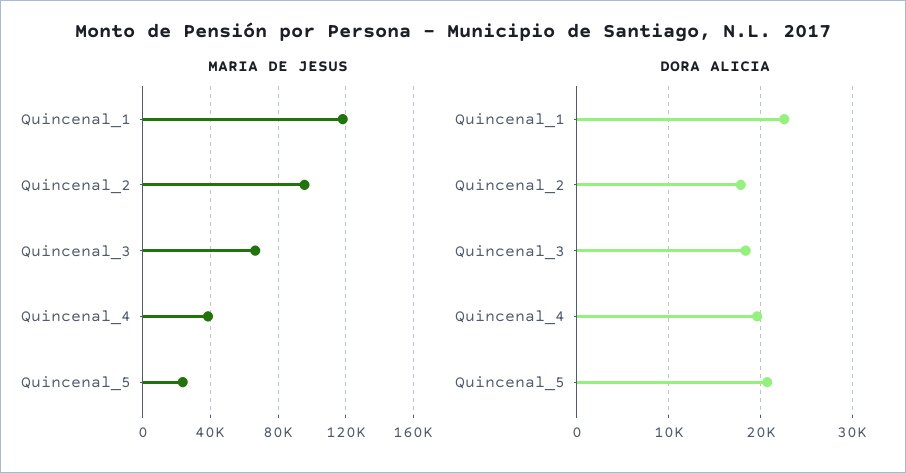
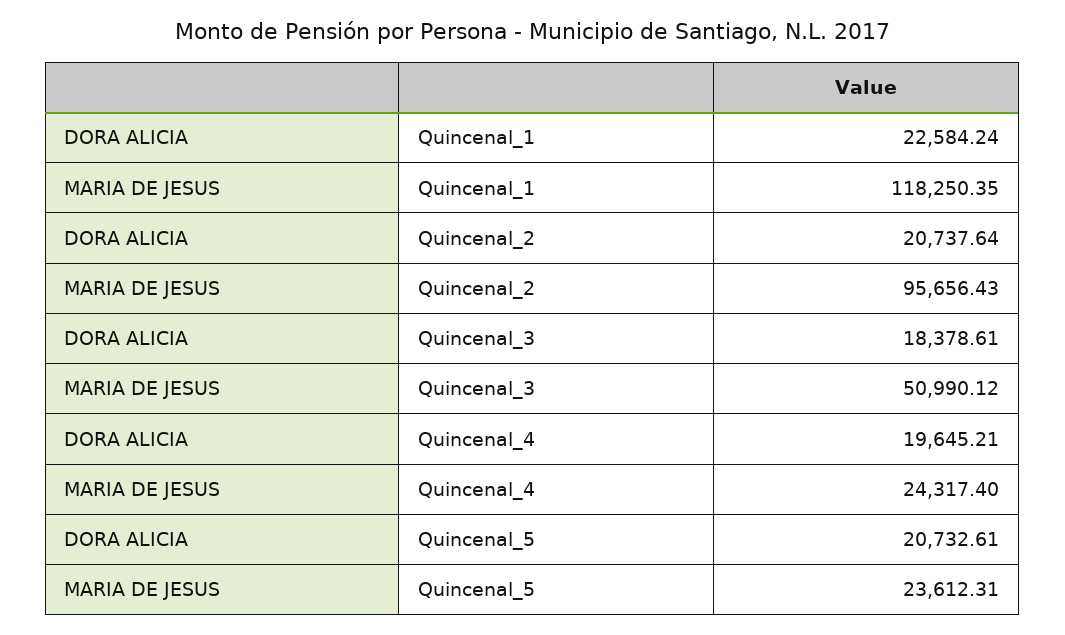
MARIA DE JESUS, Quincenal_3: 65000 -> 50990.12
MARIA DE JESUS, Quincenal_4: 40000 -> 24317.4
DORA ALICIA, Quincenal_2: 18000 -> 20737.64

